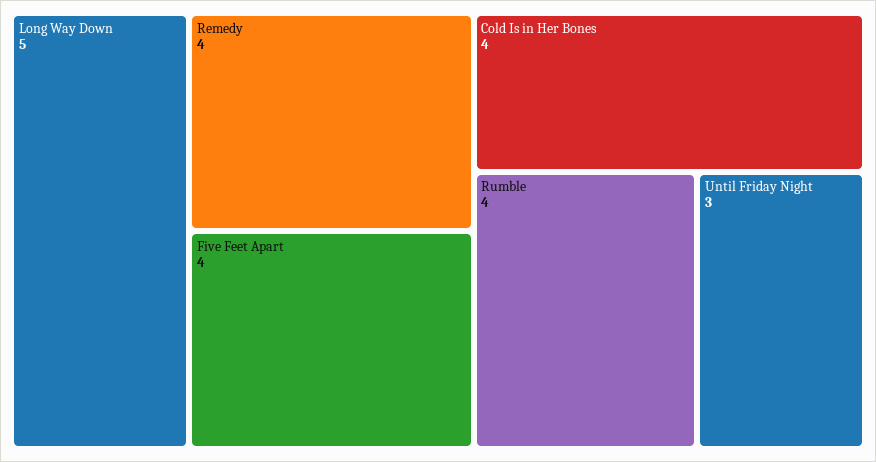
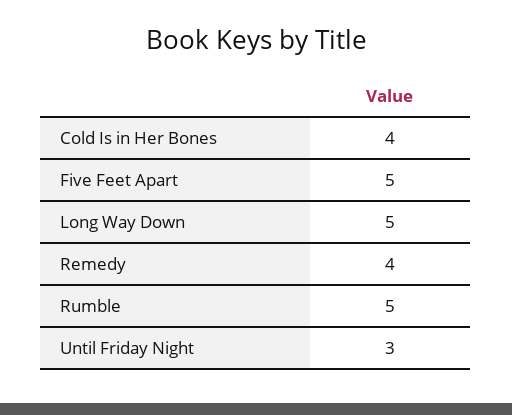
Five Feet Apart: 4 -> 5
Rumble: 4 -> 5

